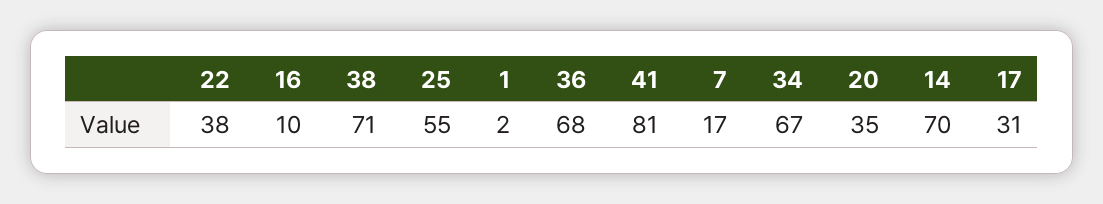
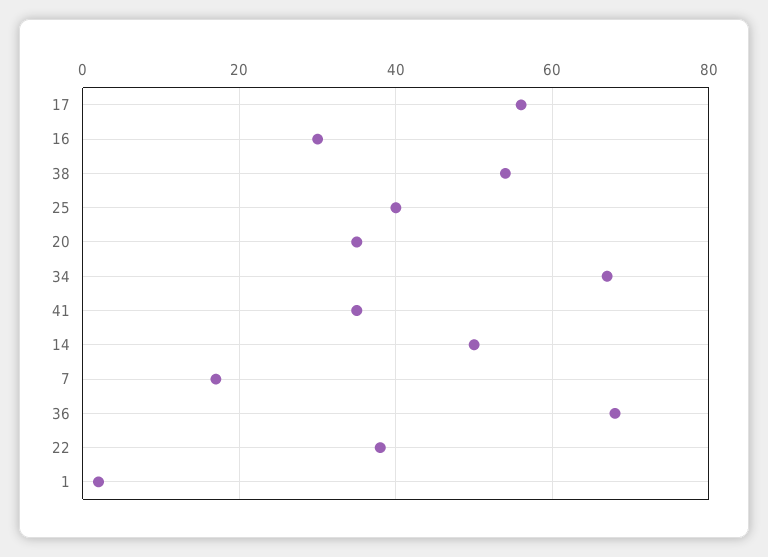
16: 10 -> 30
38: 71 -> 55
25: 55 -> 40
41: 81 -> 35
14: 70 -> 50
17: 31 -> 55

